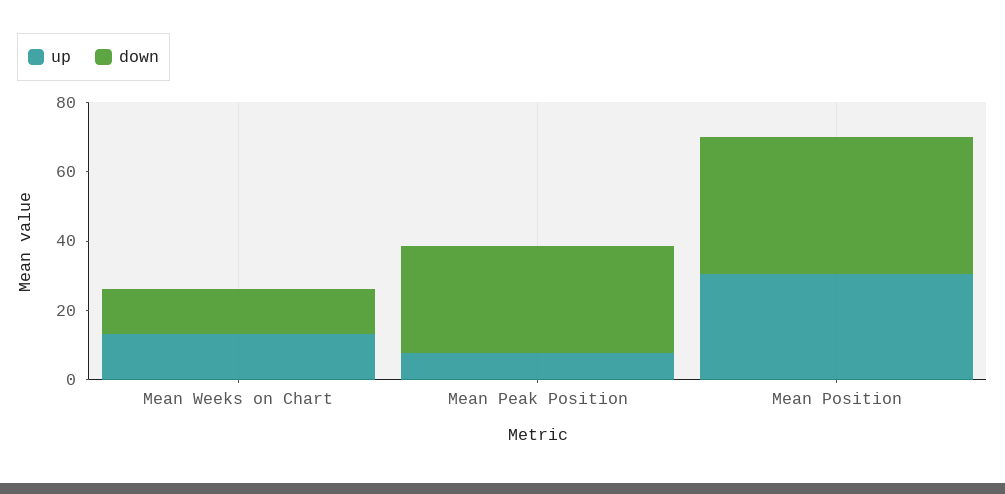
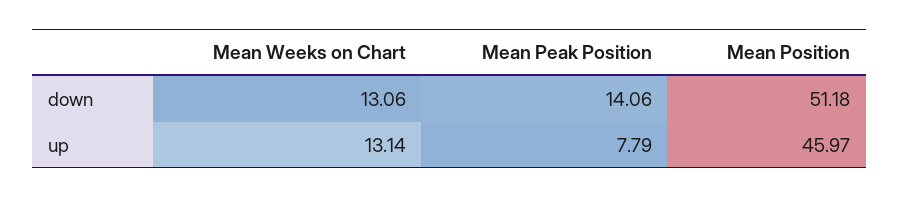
down, Mean Peak Position: 30 -> 14.06
up, Mean Position: 30 -> 45.97
down, Mean Position: 40 -> 51.18

